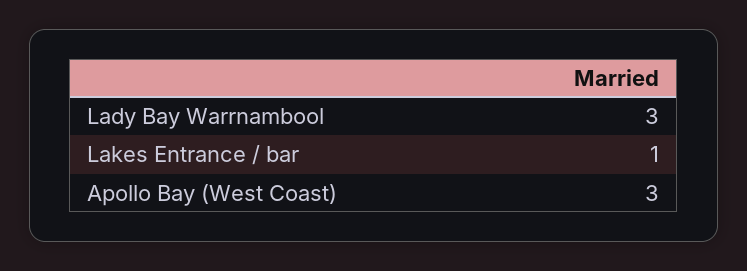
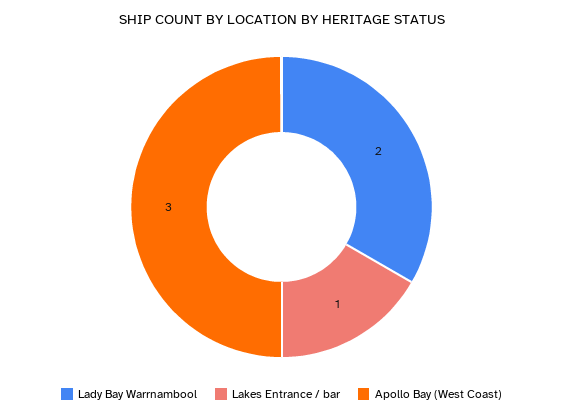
Lady Bay Warrnambool: 3 -> 2

